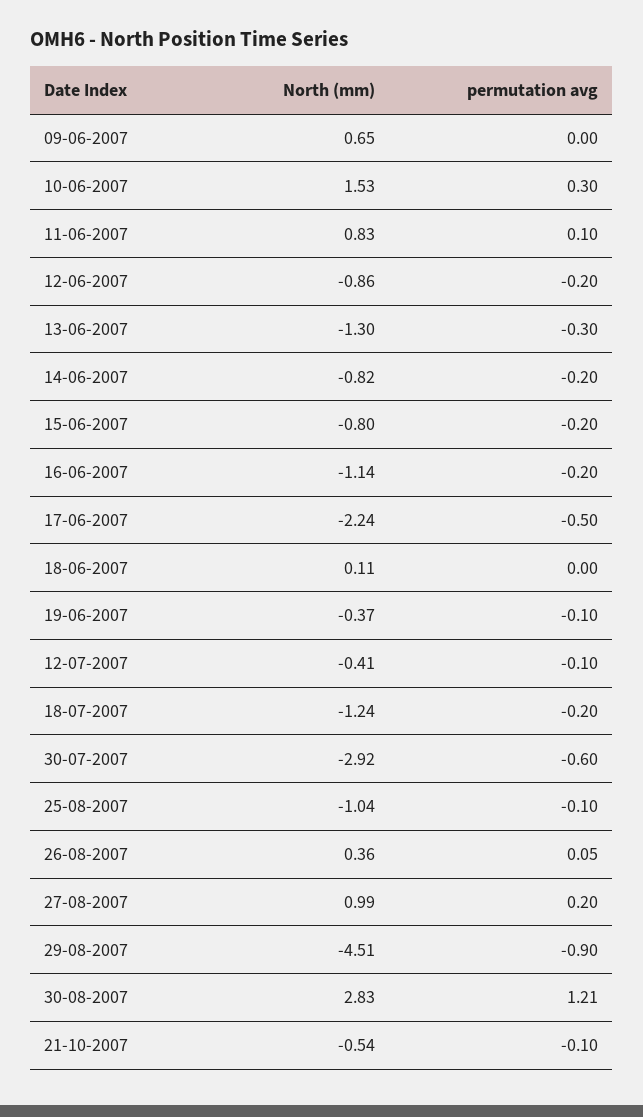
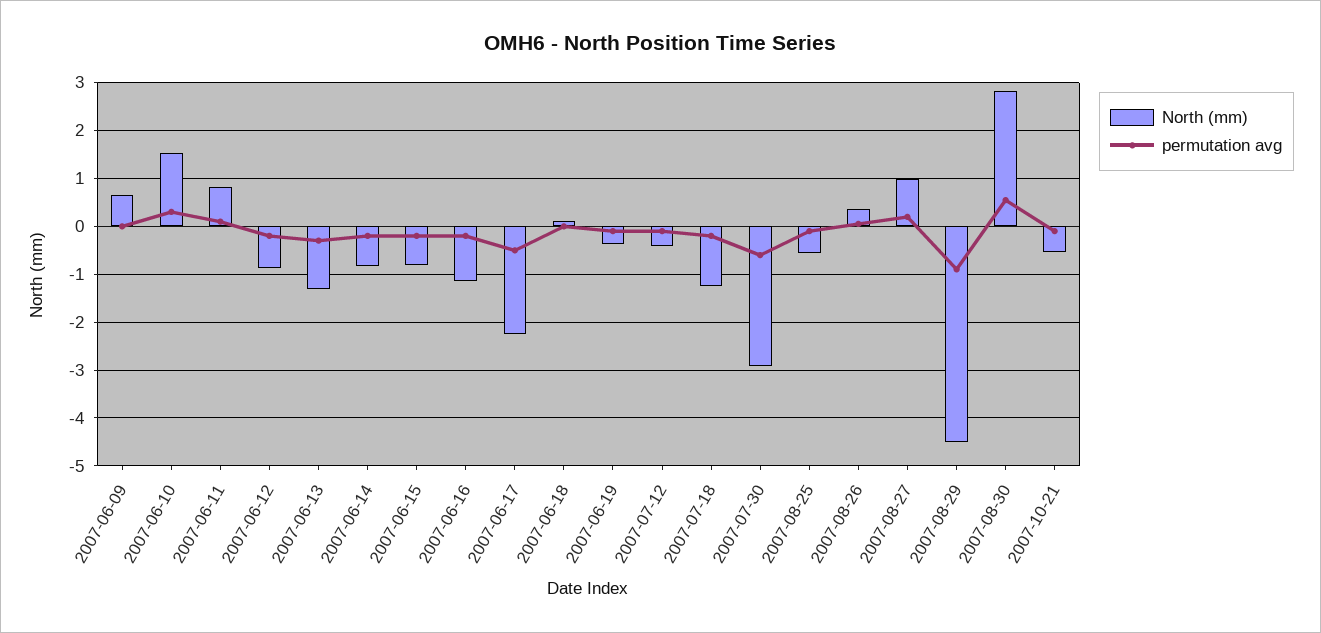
North (mm), 25-08-2007: -1.04 -> -0.6
permutation avg, 30-08-2007: 1.21 -> 0.6

